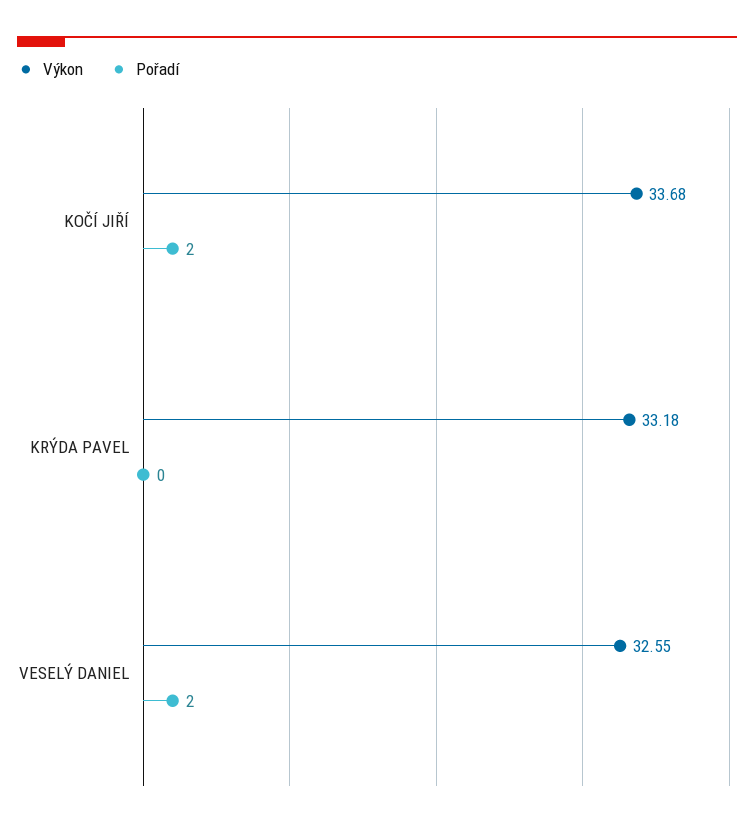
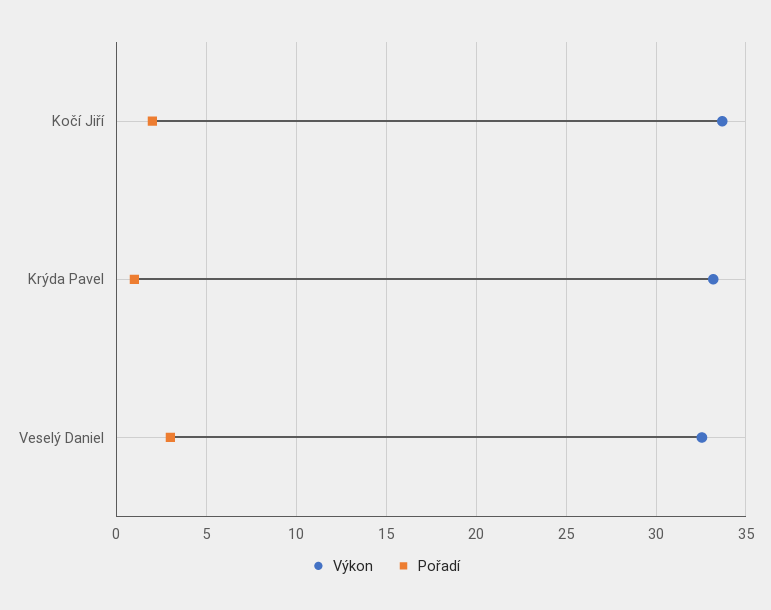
Pořadí, KRÝDA PAVEL: 0 -> 1
Pořadí, VESELÝ DANIEL: 2 -> 3

